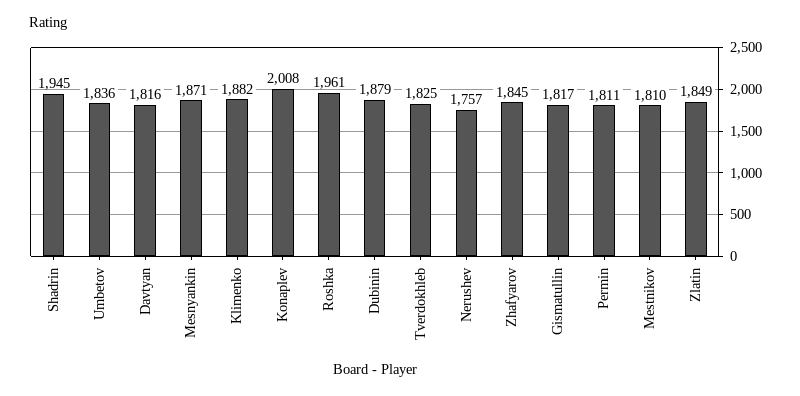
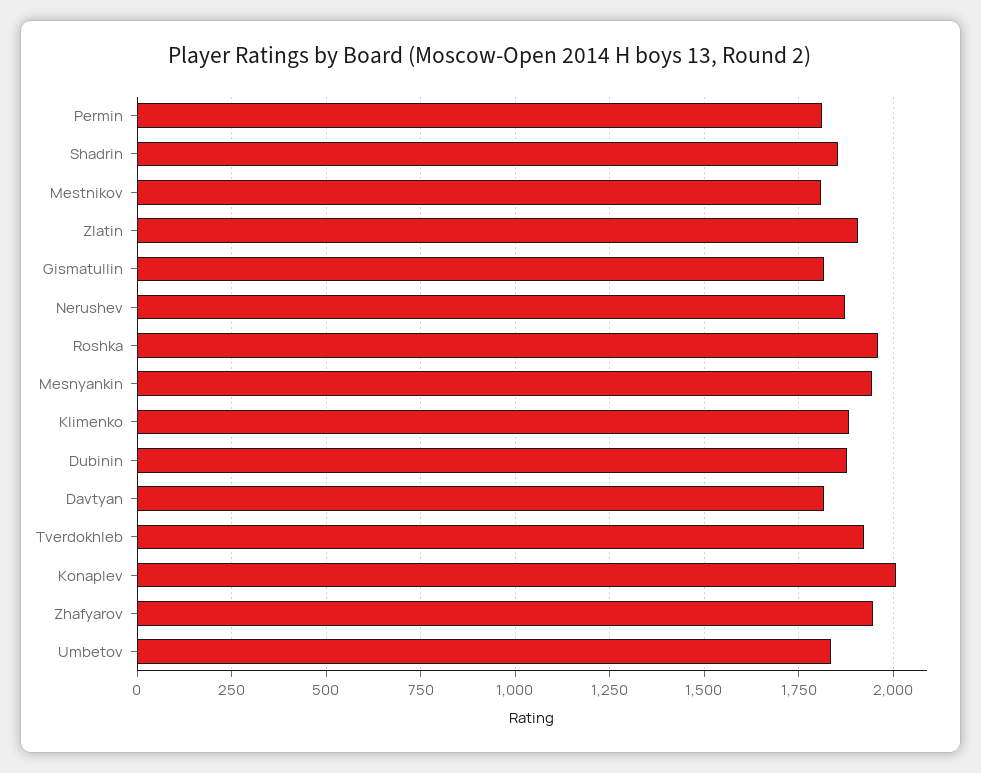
Shadrin: 1945 -> 1850
Mesnyankin: 1871 -> 1950
Tverdokhleb: 1825 -> 1925
Nerushev: 1757 -> 1875
Zhafyarov: 1845 -> 1950
Zlatin: 1849 -> 1900

